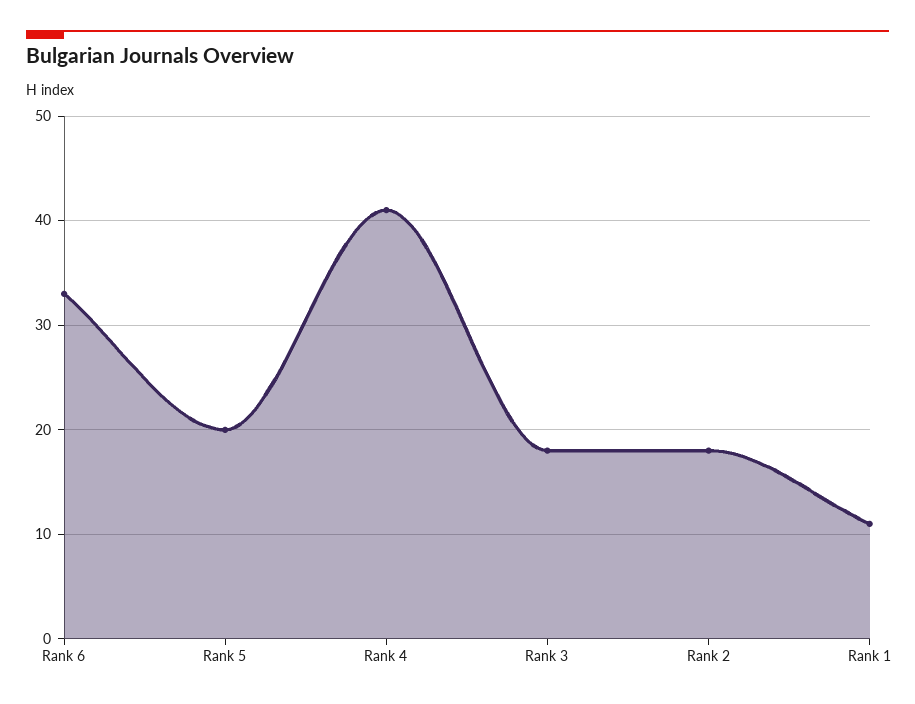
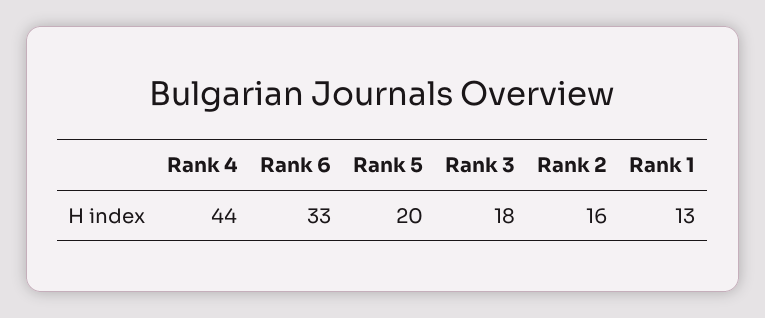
Rank 4: 41 -> 44
Rank 2: 18 -> 16
Rank 1: 11 -> 13

